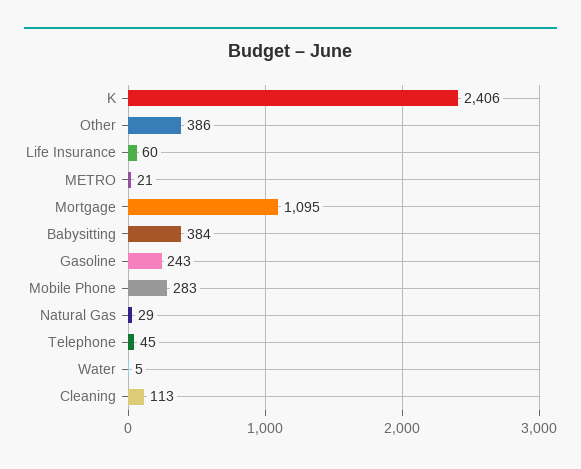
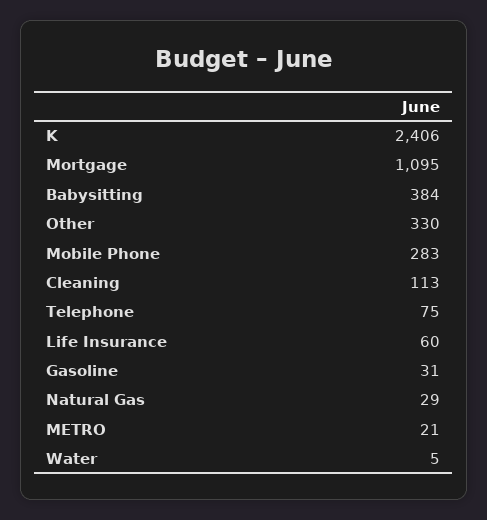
Other: 386 -> 330
Gasoline: 243 -> 31
Telephone: 45 -> 75

